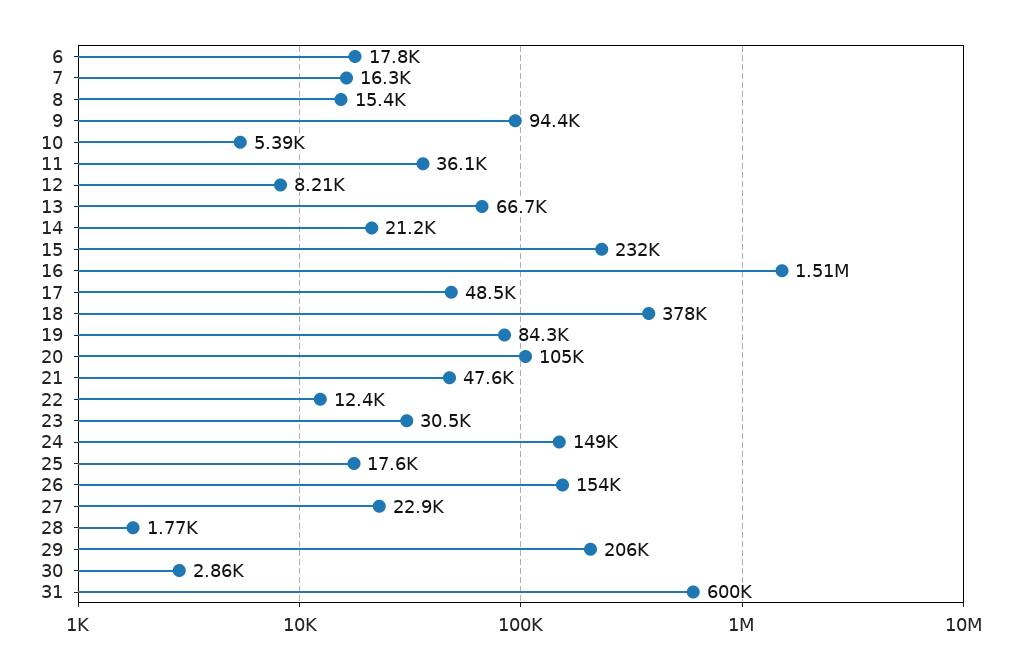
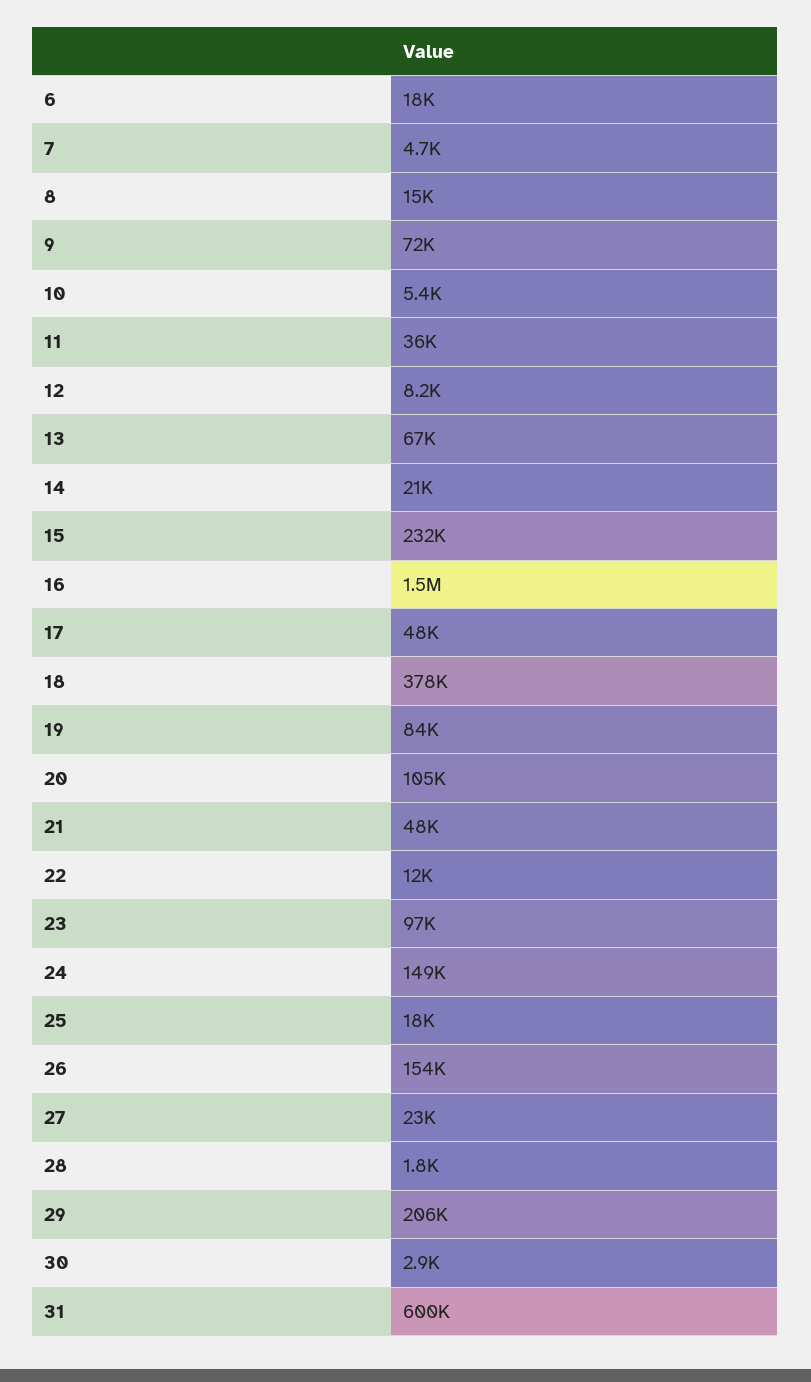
7: 16300 -> 4700
9: 94400 -> 72000
23: 30500 -> 97000

